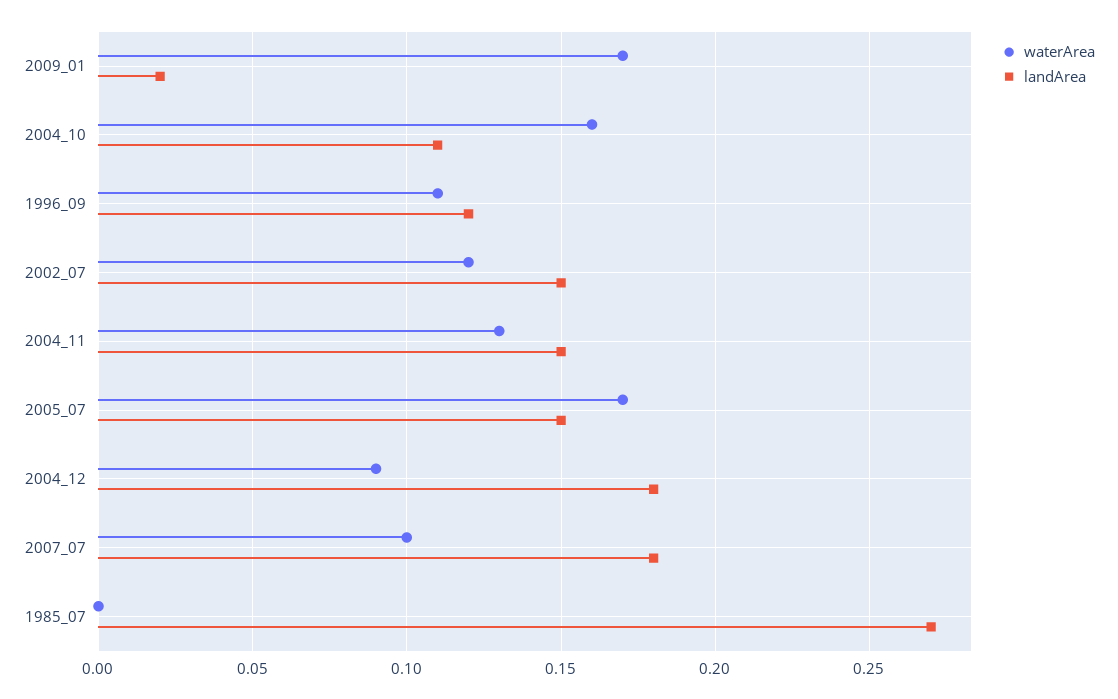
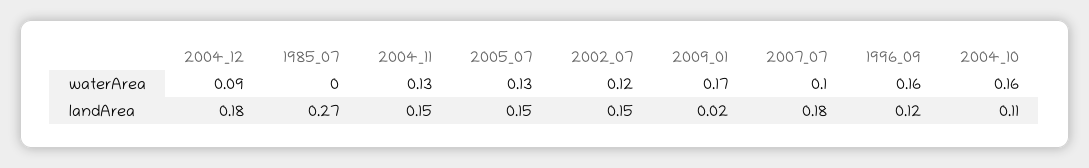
waterArea, 1996_09: 0.11 -> 0.16
waterArea, 2005_07: 0.17 -> 0.13

